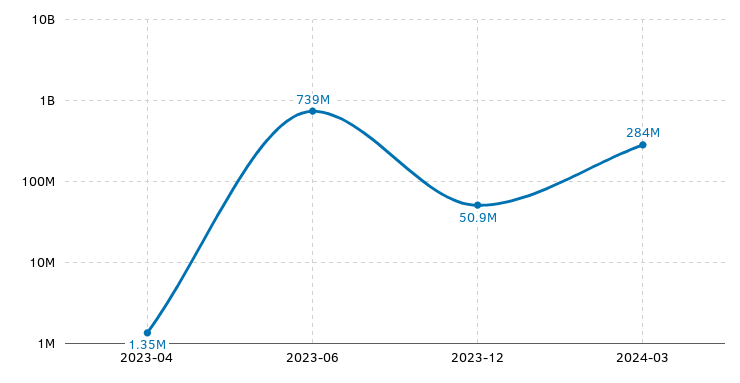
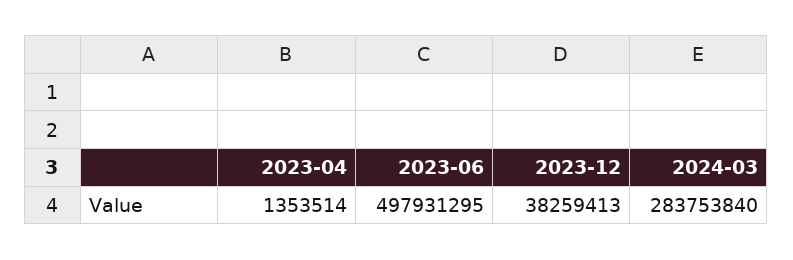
2023-06: 739000000 -> 497931295
2023-12: 50900000 -> 38259413

